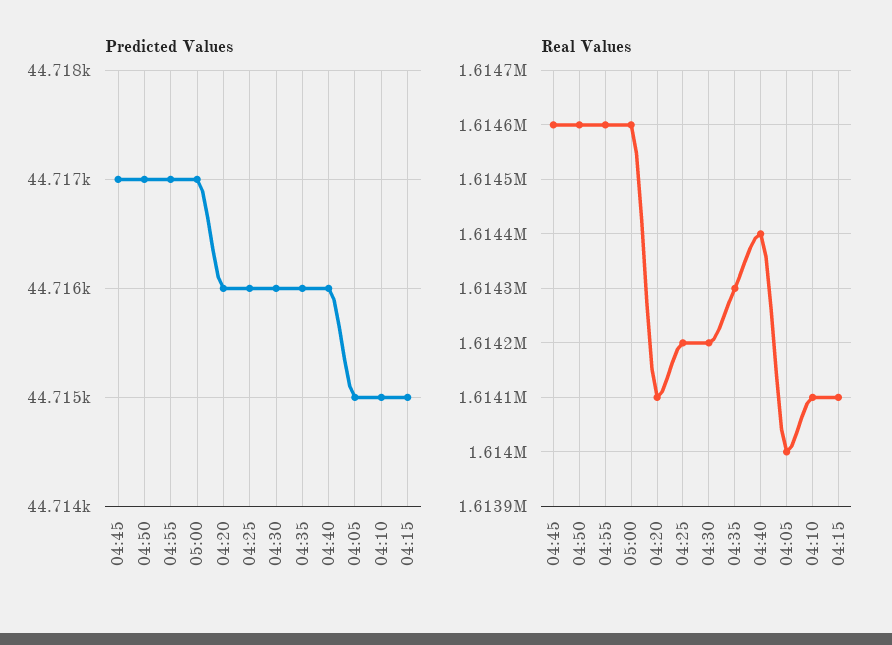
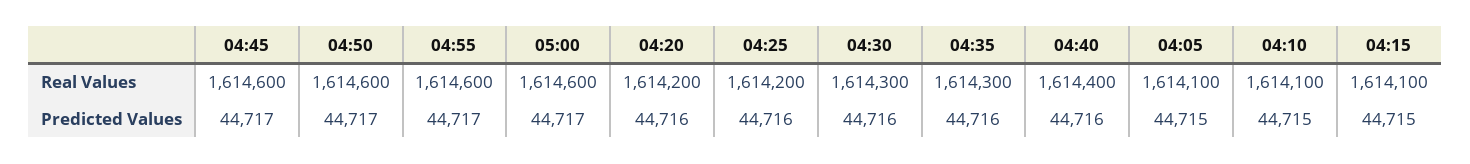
Real Values, 04:20: 1614100 -> 1614200
Real Values, 04:30: 1614200 -> 1614300
Real Values, 04:05: 1614000 -> 1614100

